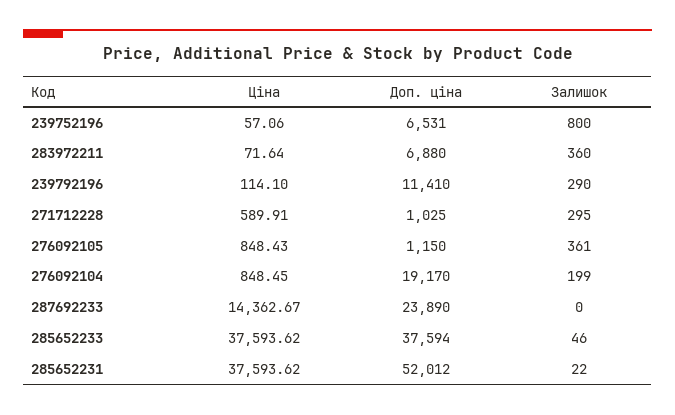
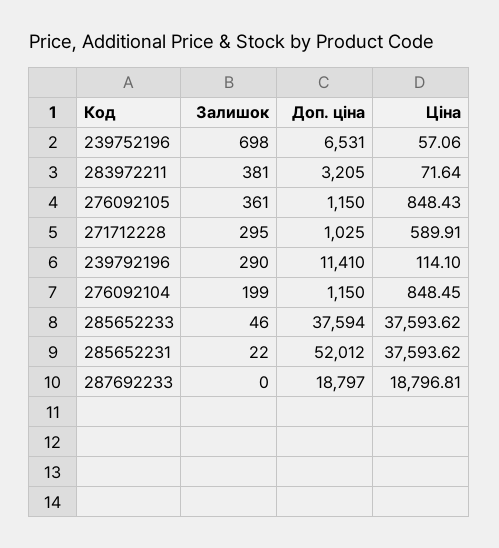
Залишок, 239752196: 800 -> 698
Доп. ціна, 283972211: 6880 -> 3205
Залишок, 283972211: 360 -> 381
Доп. ціна, 276092104: 19170 -> 1150
Ціна, 287692233: 14362.67 -> 18796.81
Доп. ціна, 287692233: 23890 -> 18797

